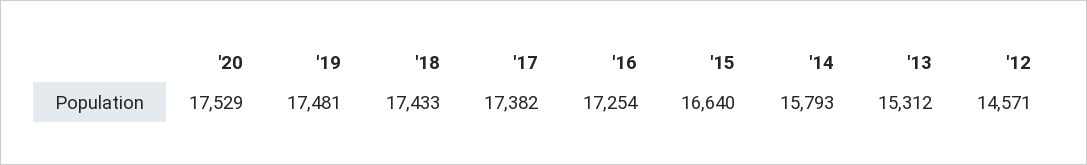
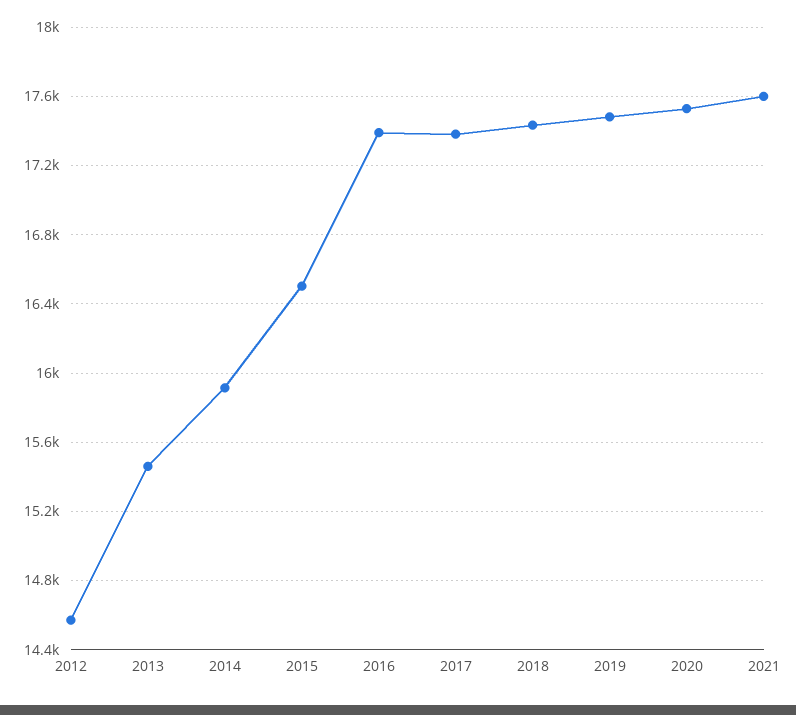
'16: 17254 -> 17400
'15: 16640 -> 16500
'14: 15793 -> 15900
'13: 15312 -> 15450
2021: none -> 17600

